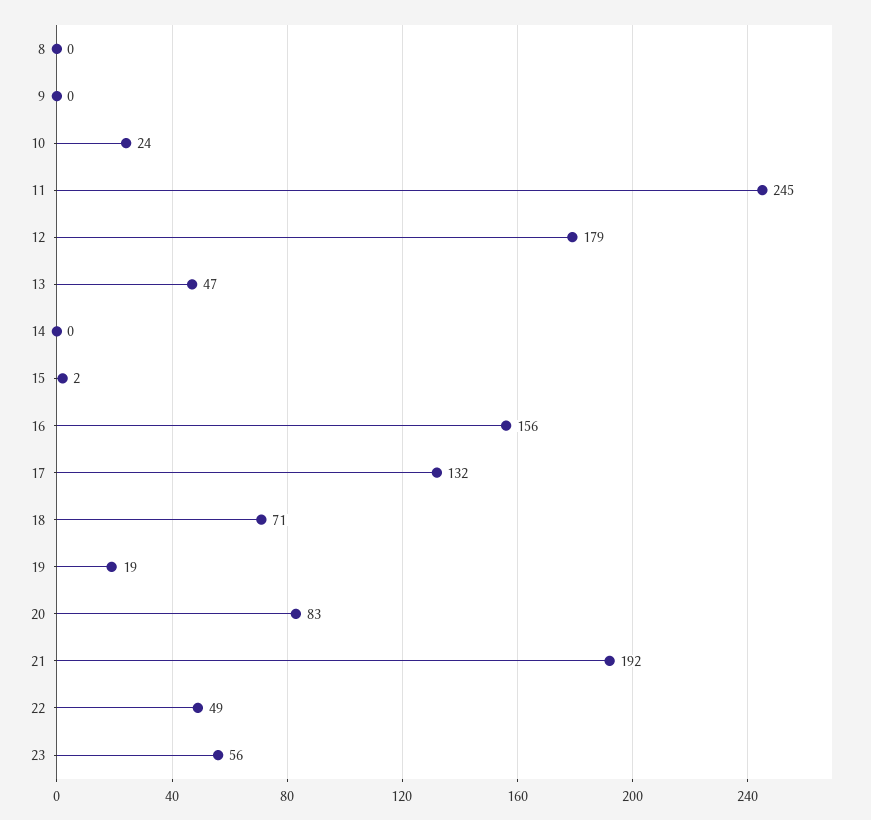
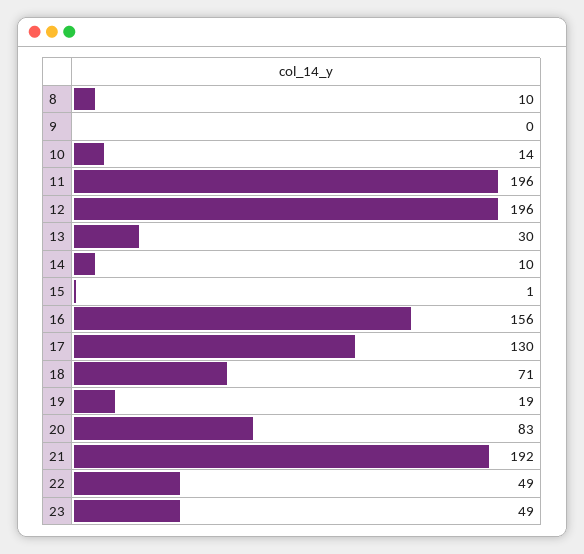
8: 0 -> 10
10: 24 -> 14
11: 245 -> 196
12: 179 -> 196
13: 47 -> 30
14: 0 -> 10
15: 2 -> 1
17: 132 -> 130
23: 56 -> 49

